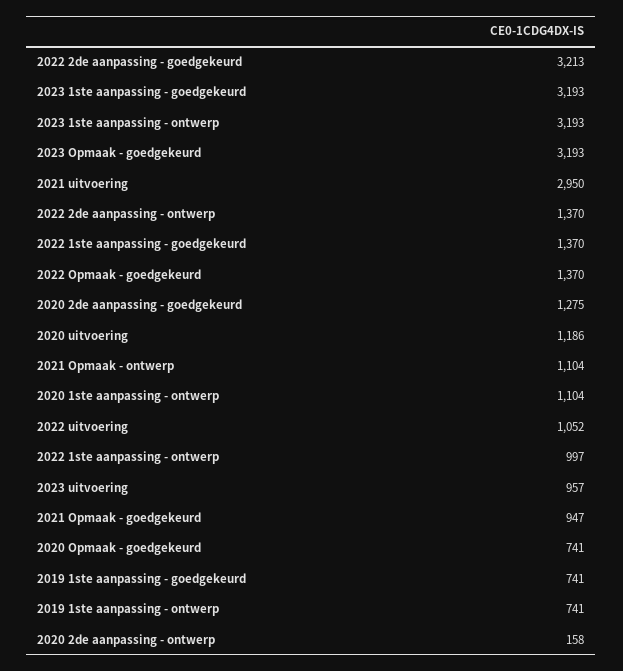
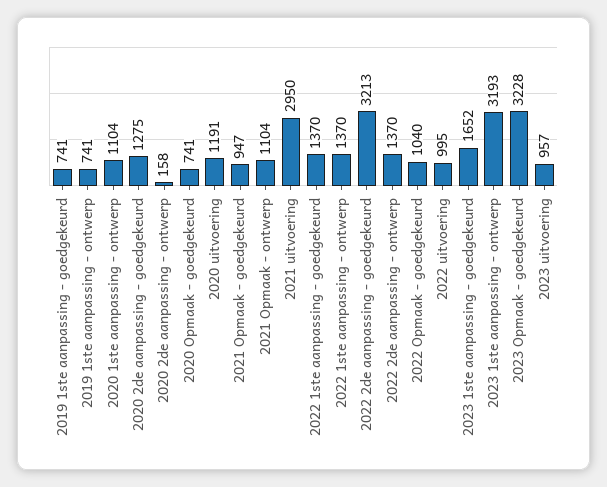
2023 1ste aanpassing - goedgekeurd: 3193 -> 1652
2023 Opmaak - goedgekeurd: 3193 -> 3228
2022 Opmaak - goedgekeurd: 1370 -> 1040
2020 uitvoering: 1186 -> 1191
2022 uitvoering: 1052 -> 995
2022 1ste aanpassing - ontwerp: 997 -> 1370

